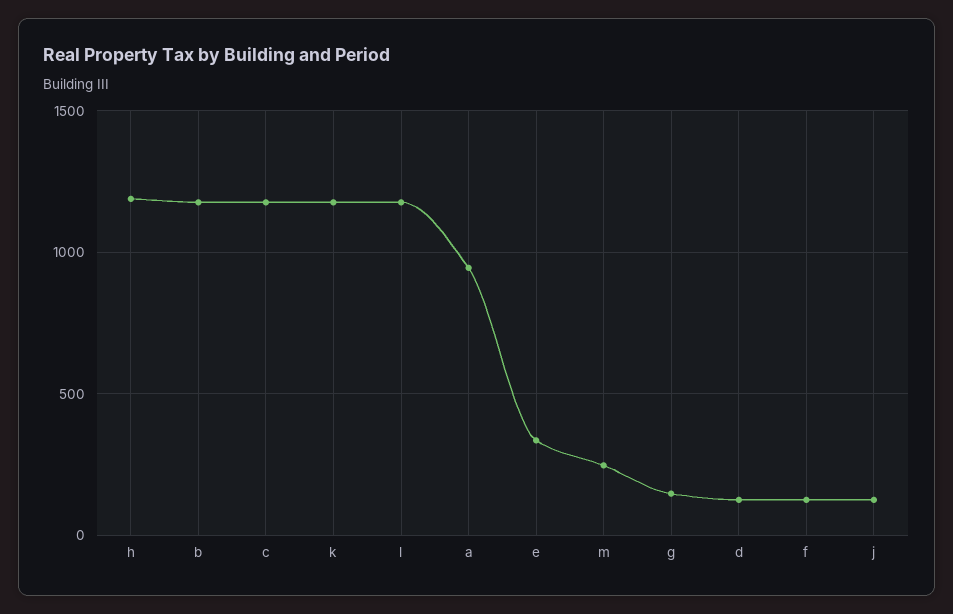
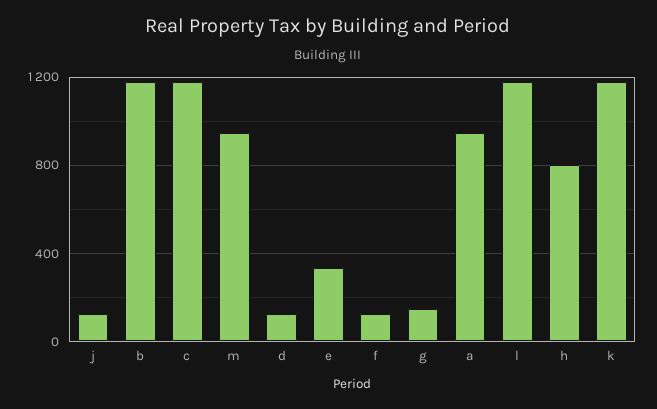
h: 1200 -> 800
m: 250 -> 950

